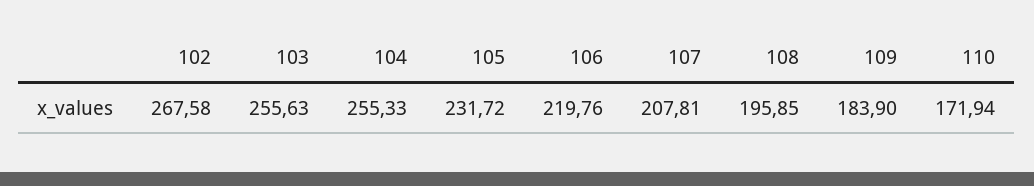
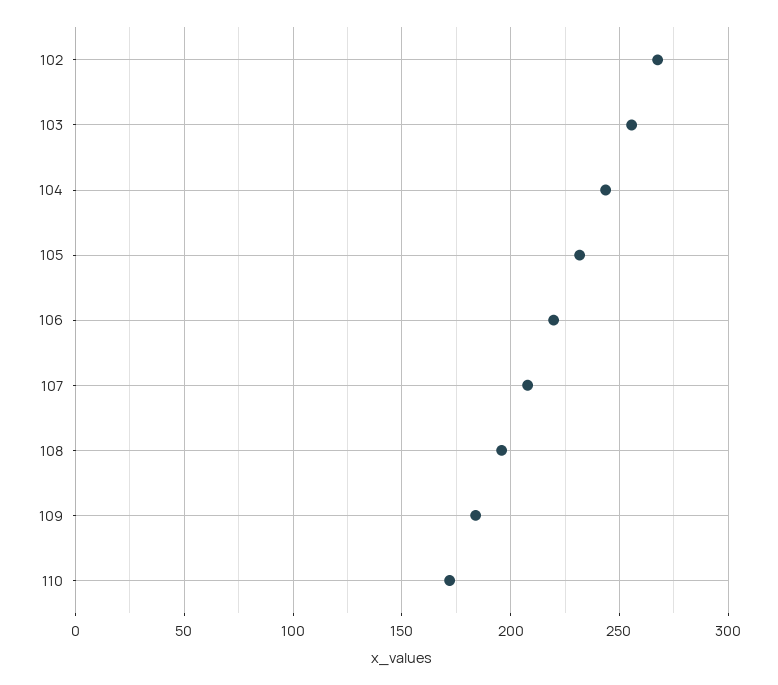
104: 255.33 -> 245

